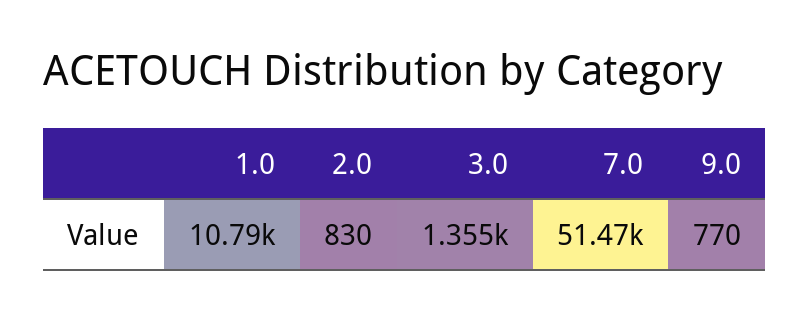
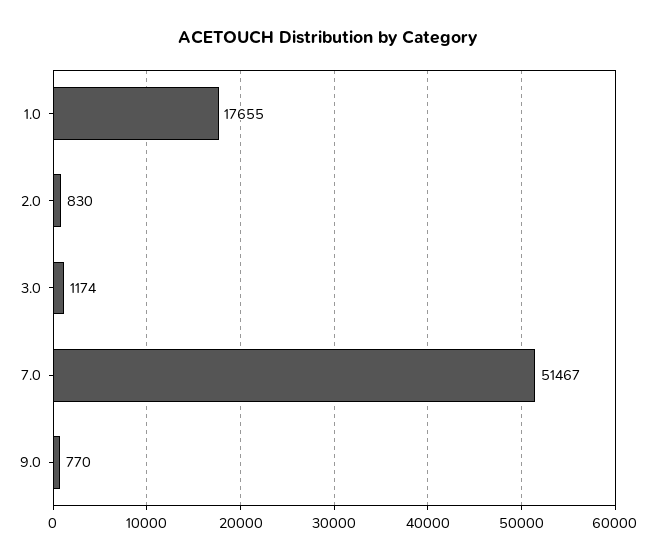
1.0: 10790 -> 17655
3.0: 1355 -> 1174

